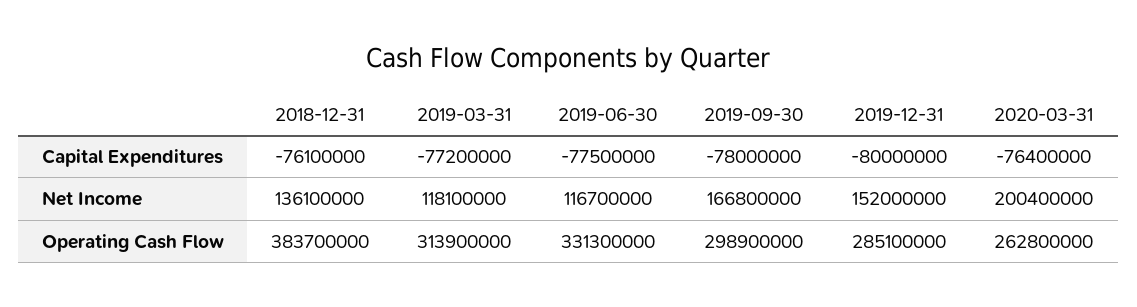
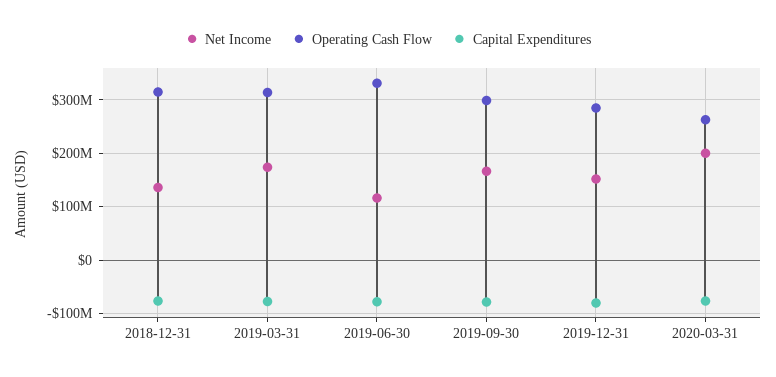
Net Income, 2019-03-31: 118100000 -> 180000000
Operating Cash Flow, 2018-12-31: 383700000 -> 320000000

